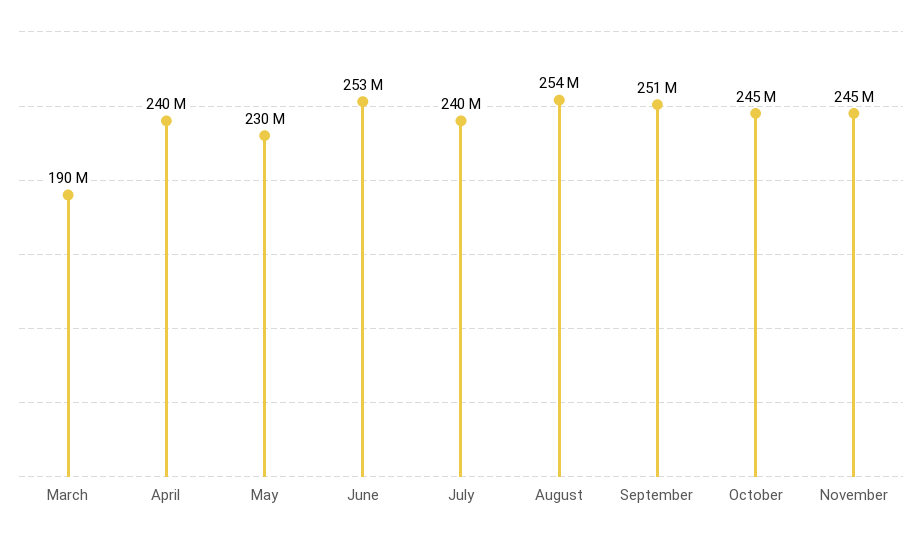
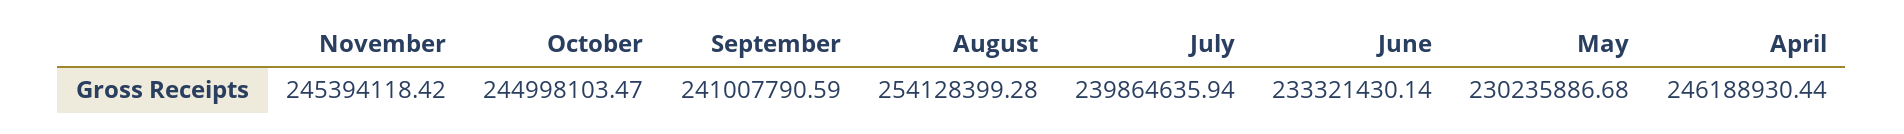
March: 190000000 -> none
April: 240000000 -> 246188930.44
June: 253000000 -> 233321430.14
September: 251000000 -> 241007790.59

